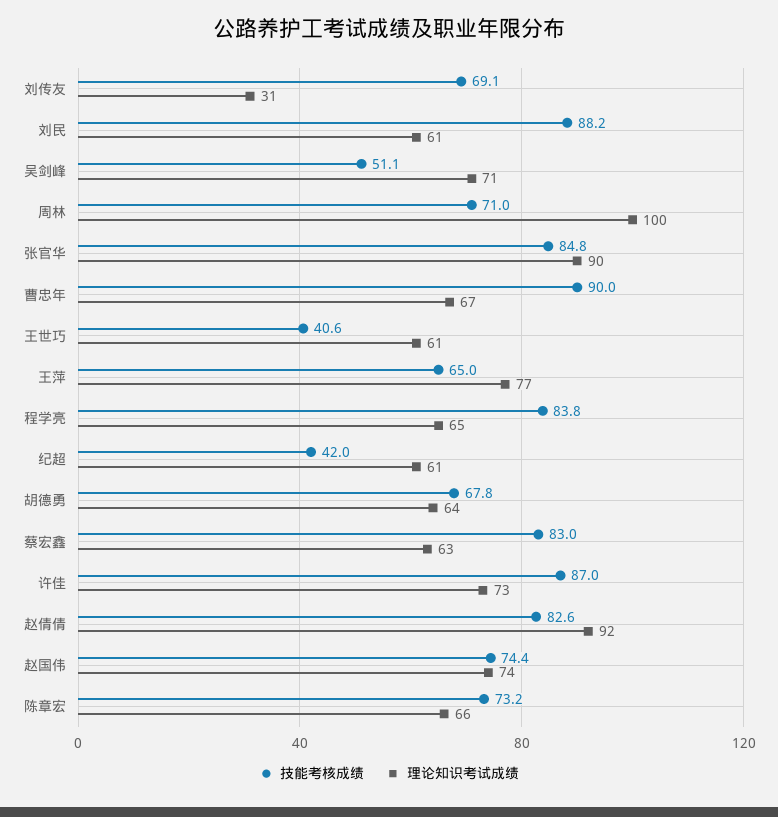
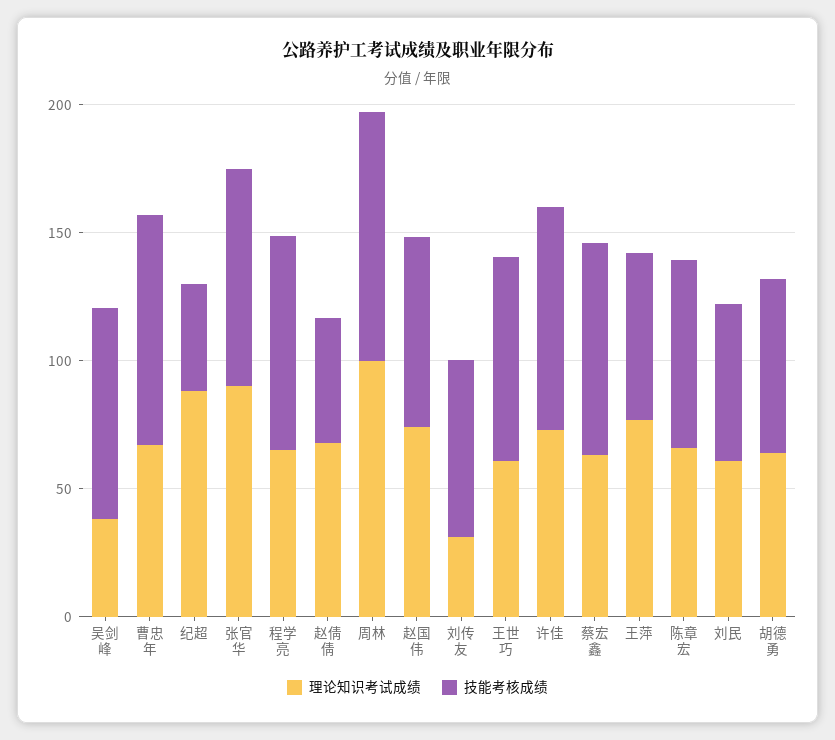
技能考核成绩, 刘民: 88.2 -> 60
技能考核成绩, 吴剑峰: 51.1 -> 80
理论知识考试成绩, 吴剑峰: 71 -> 40
技能考核成绩, 周林: 71 -> 100
技能考核成绩, 王世巧: 40.6 -> 80
理论知识考试成绩, 纪超: 61 -> 90
技能考核成绩, 赵倩倩: 82.6 -> 50
理论知识考试成绩, 赵倩倩: 92 -> 70

